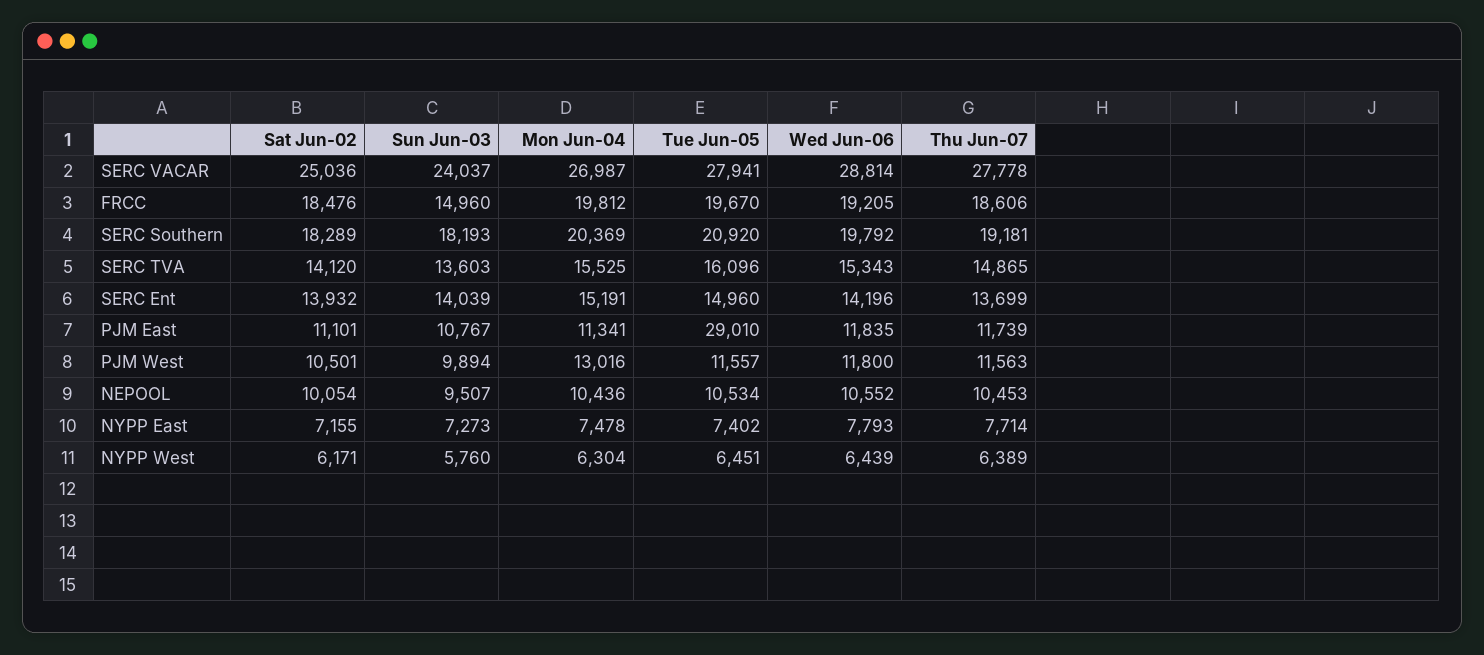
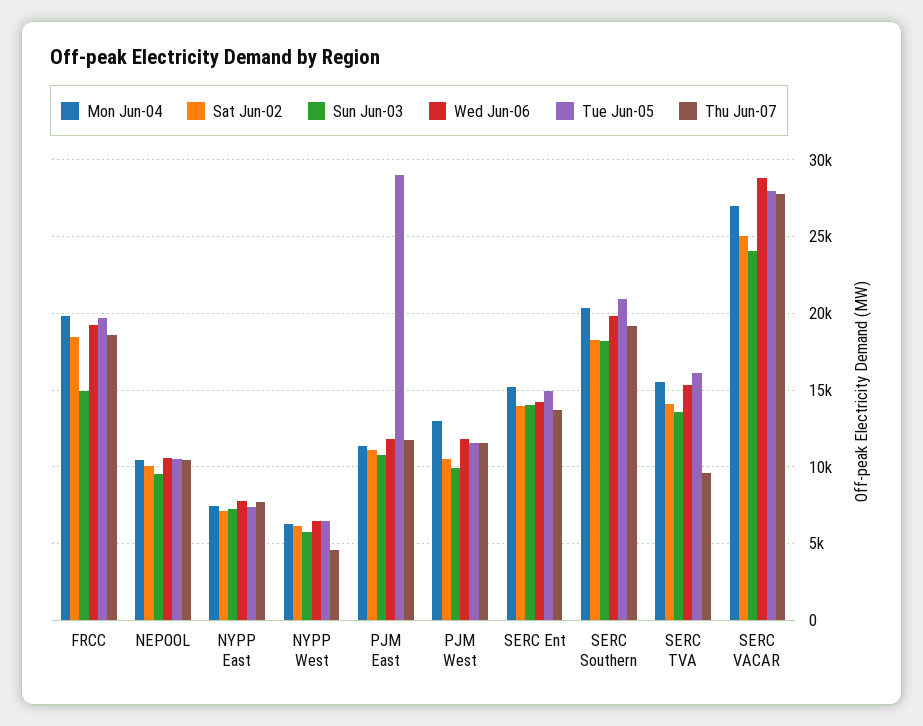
Thu Jun-07, SERC TVA: 14865 -> 9500
Thu Jun-07, NYPP West: 6389 -> 4500

